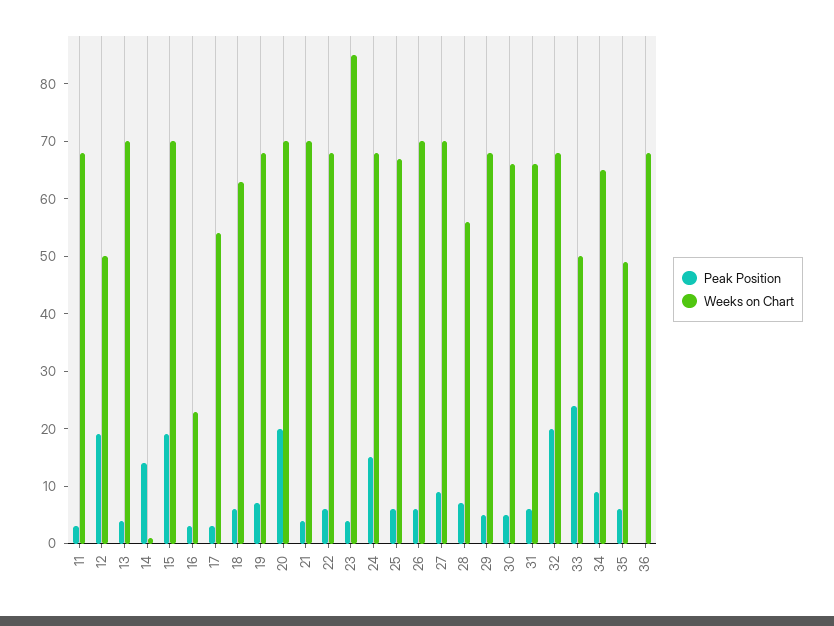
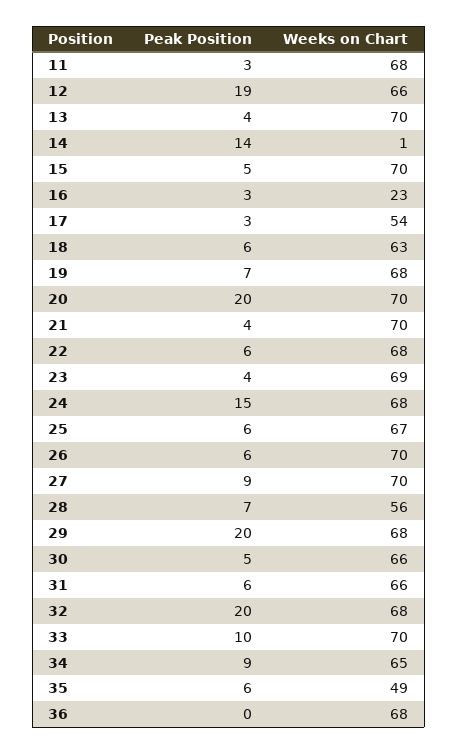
Weeks on Chart, 12: 50 -> 66
Peak Position, 15: 20 -> 5
Weeks on Chart, 23: 85 -> 69
Peak Position, 29: 5 -> 20
Peak Position, 33: 25 -> 10
Weeks on Chart, 33: 50 -> 70

